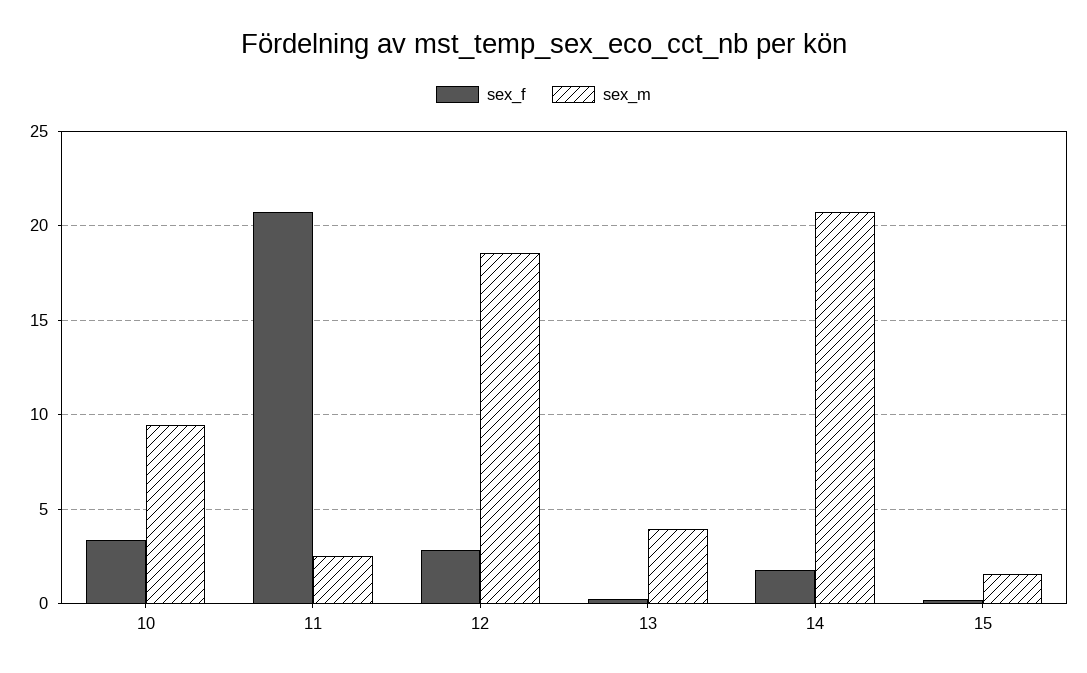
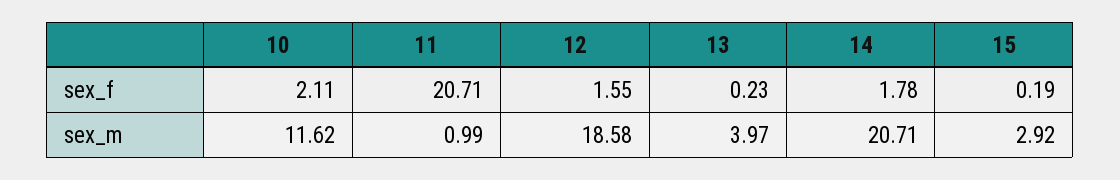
sex_f, 10: 3.5 -> 2.11
sex_m, 10: 9.5 -> 11.62
sex_m, 11: 2.5 -> 0.99
sex_f, 12: 3 -> 1.55
sex_m, 15: 1.5 -> 2.92

